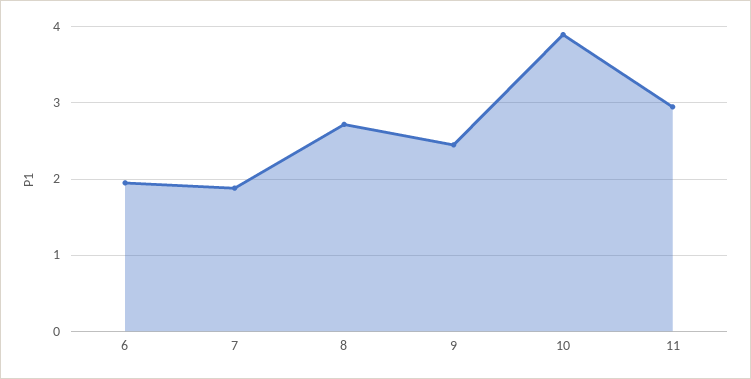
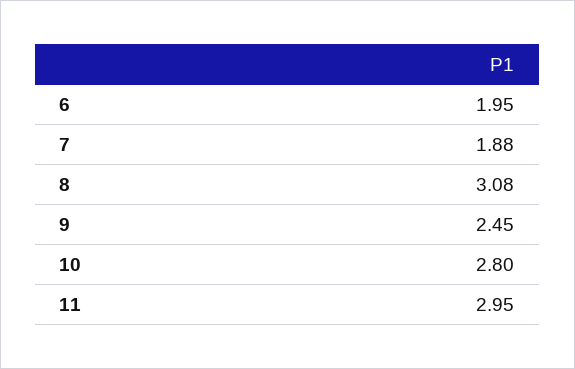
8: 2.7 -> 3.08
10: 3.9 -> 2.8

